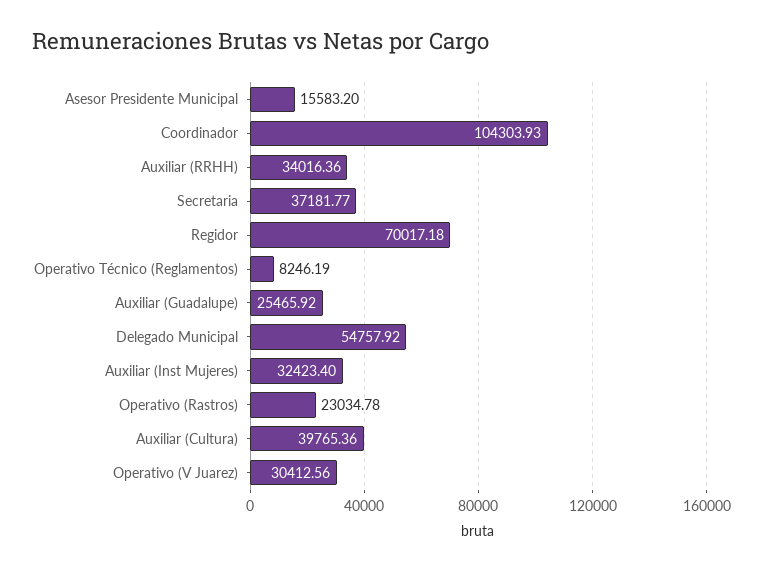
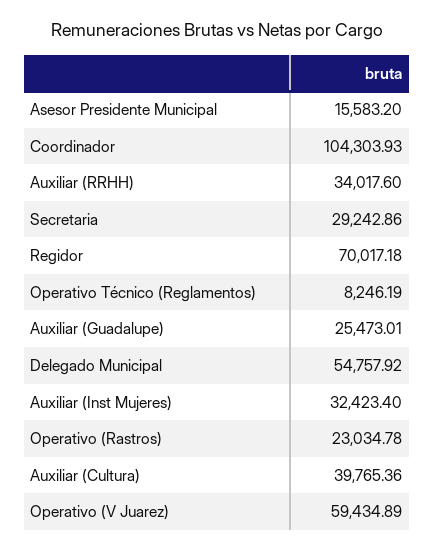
Auxiliar (RRHH): 34016.36 -> 34017.6
Secretaria: 37181.77 -> 29242.86
Auxiliar (Guadalupe): 25465.92 -> 25473.01
Operativo (V Juarez): 30412.56 -> 59434.89

